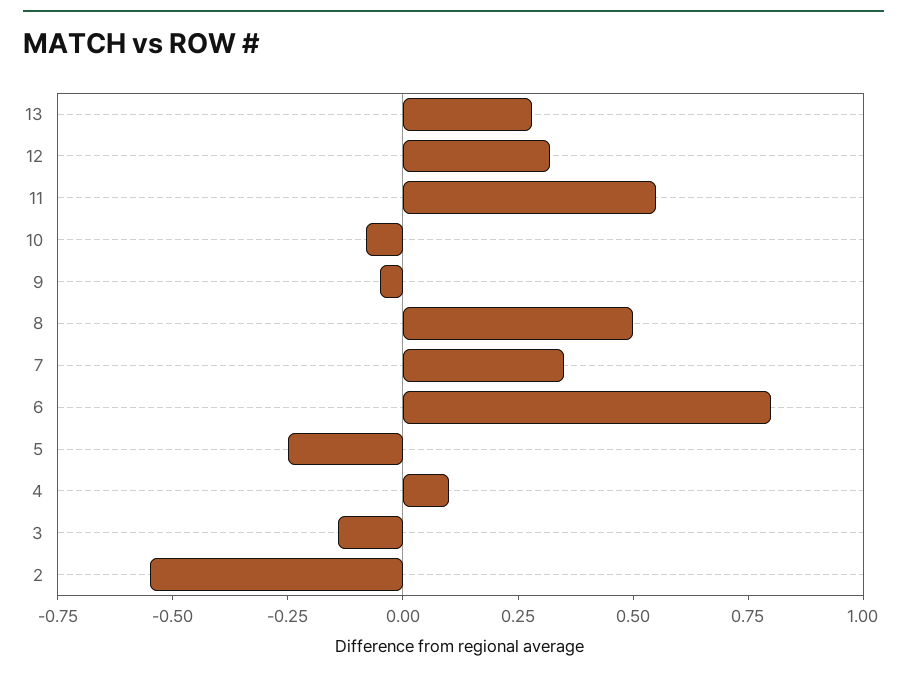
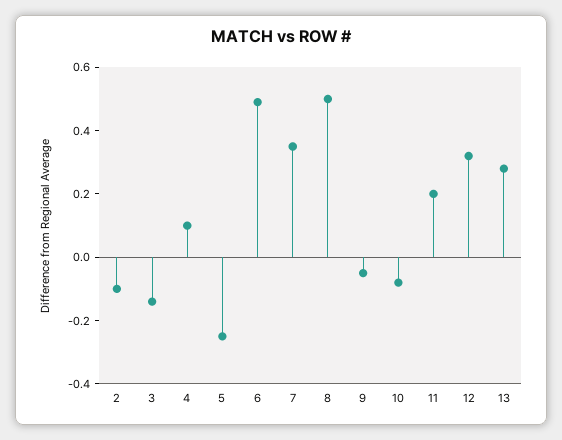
11: 0.55 -> 0.2
6: 0.8 -> 0.5
2: -0.55 -> -0.1

